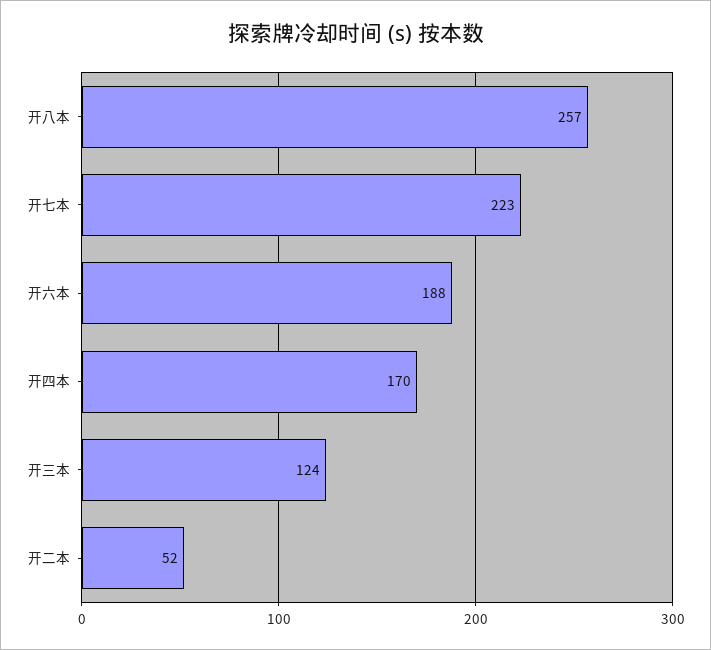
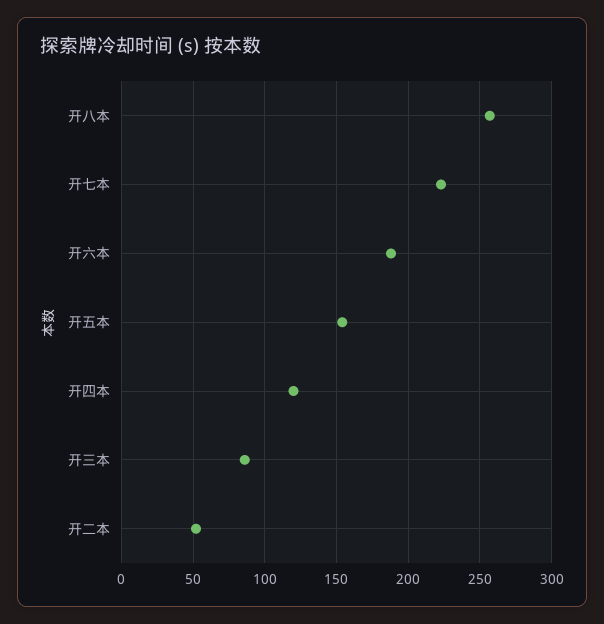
开四本: 170 -> 120
开三本: 124 -> 85
开五本: none -> 155

